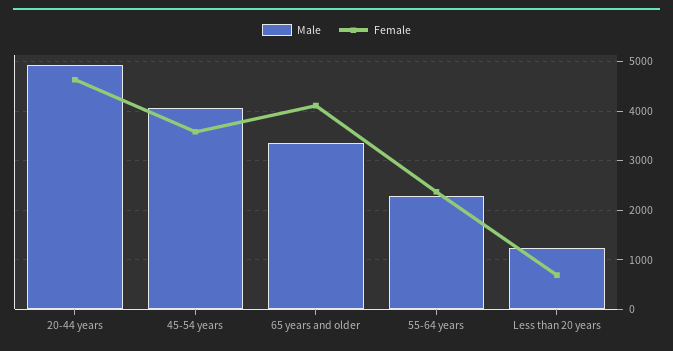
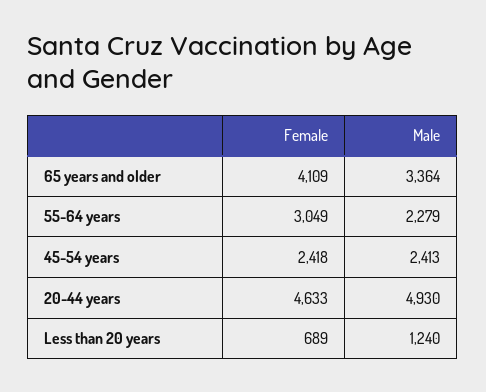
Male, 45-54 years: 4000 -> 2413
Female, 45-54 years: 3600 -> 2418
Female, 55-64 years: 2400 -> 3049

